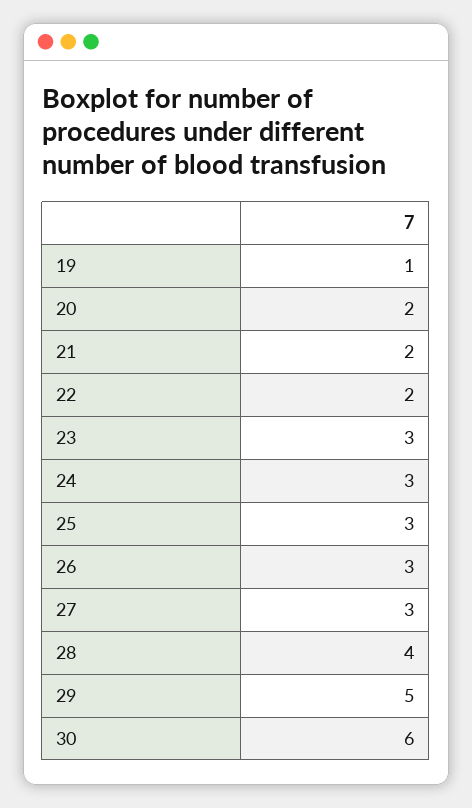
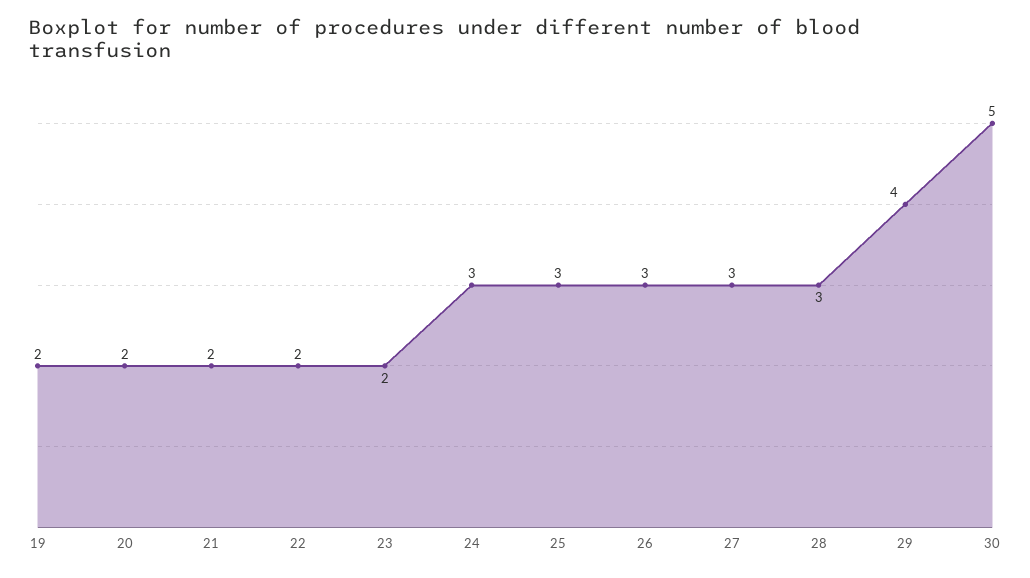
19: 1 -> 2
23: 3 -> 2
28: 4 -> 3
29: 5 -> 4
30: 6 -> 5

